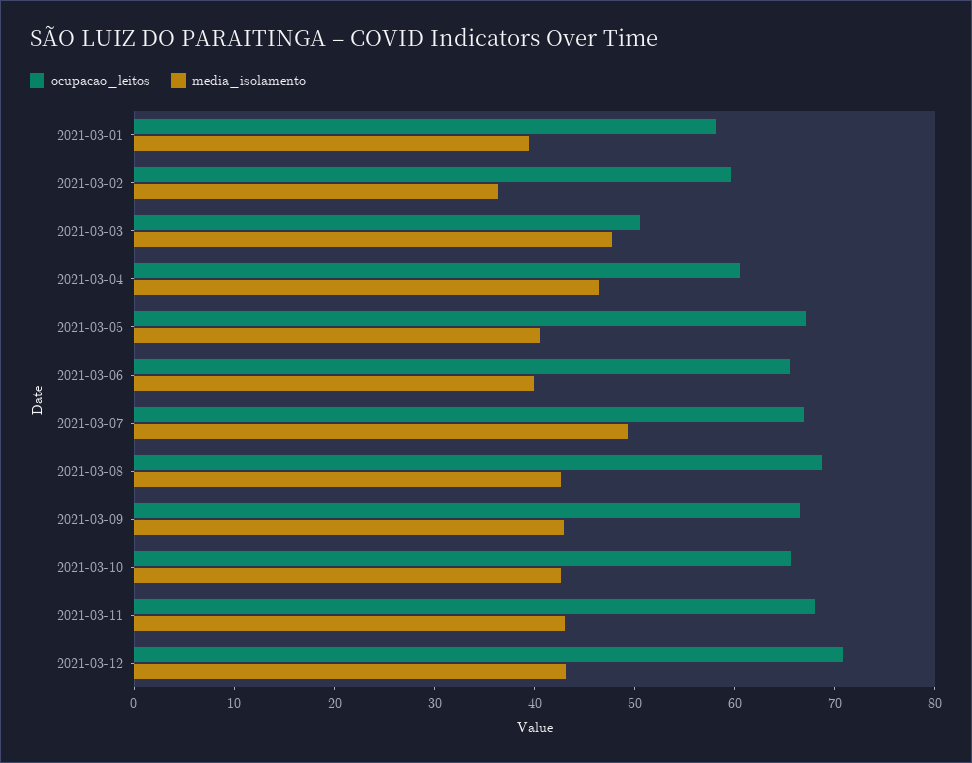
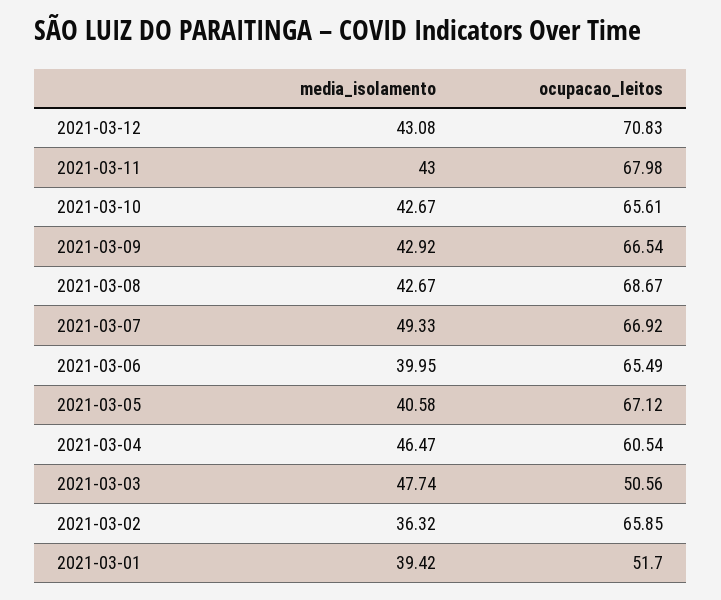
ocupacao_leitos, 2021-03-01: 58 -> 51.7
ocupacao_leitos, 2021-03-02: 60 -> 65.85

